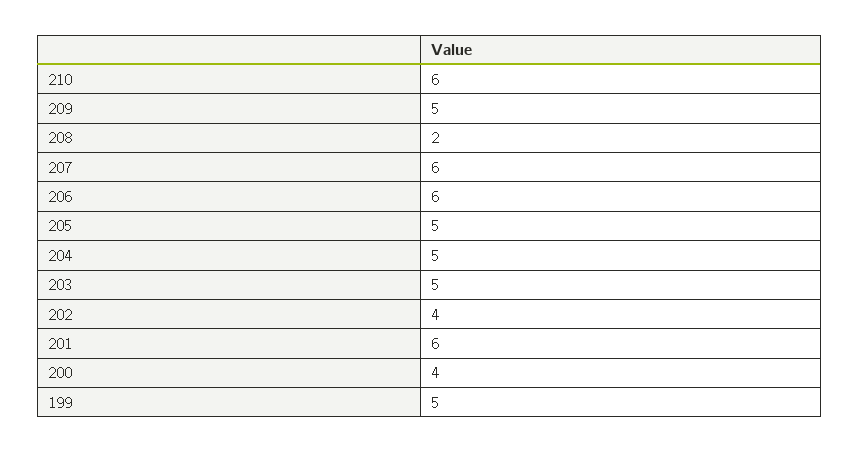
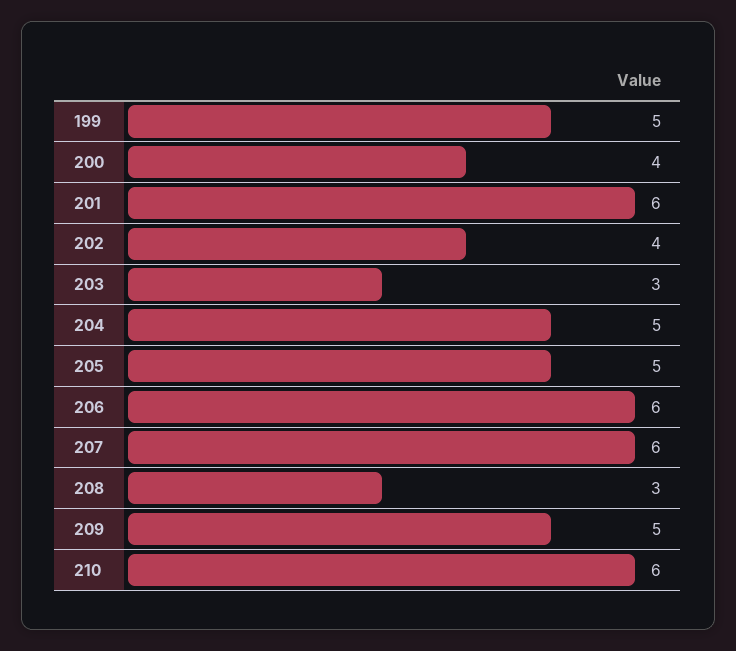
208: 2 -> 3
203: 5 -> 3

